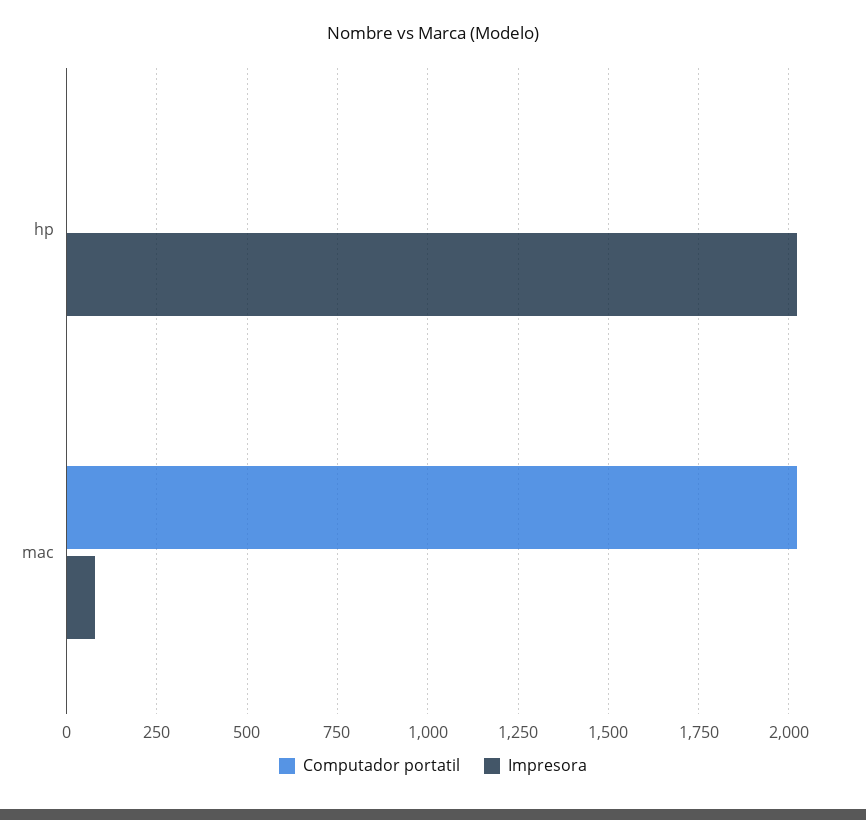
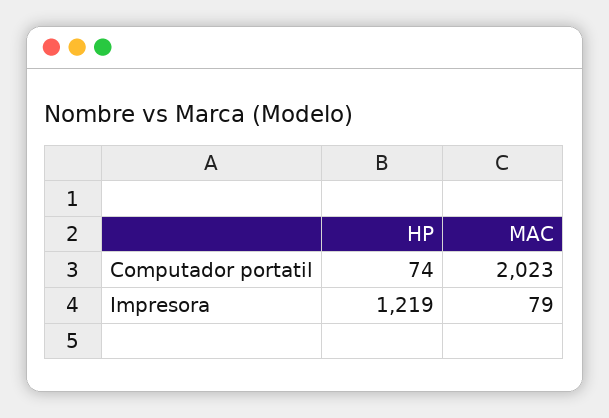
Computador portatil, hp: 0 -> 74
Impresora, hp: 2025 -> 1219

